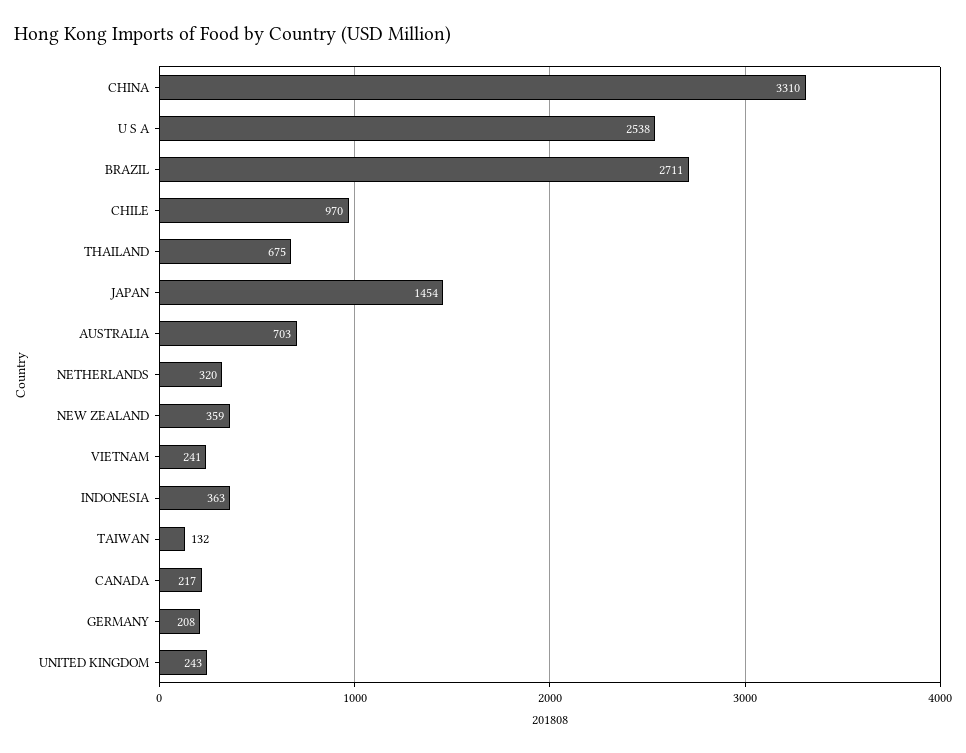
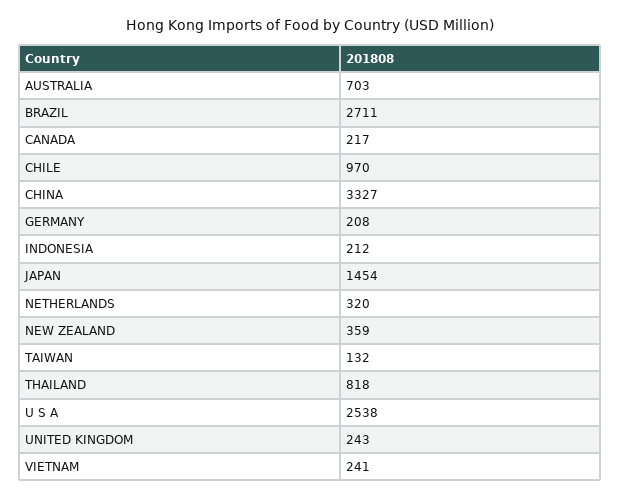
CHINA: 3310 -> 3327
THAILAND: 675 -> 818
INDONESIA: 363 -> 212

